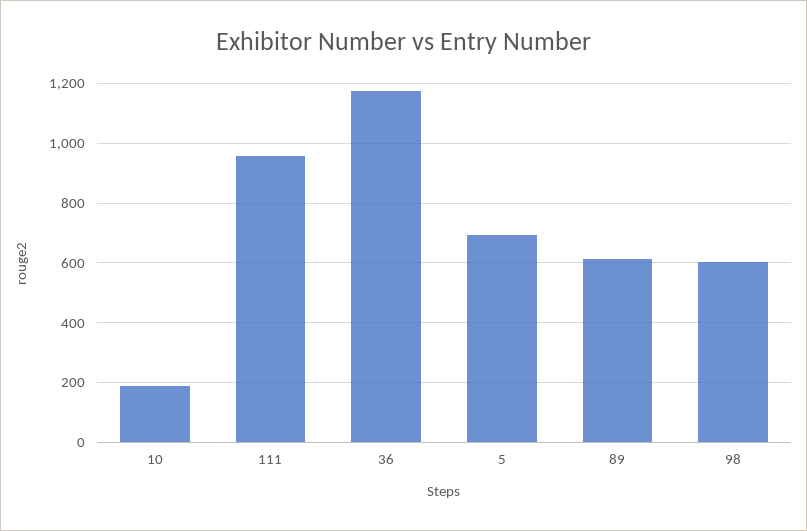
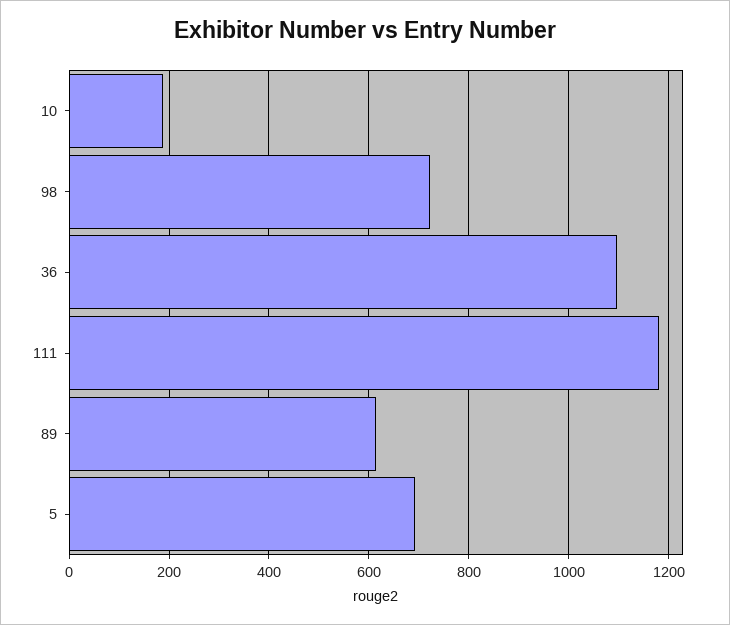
111: 950 -> 1180
36: 1175 -> 1100
98: 600 -> 720

